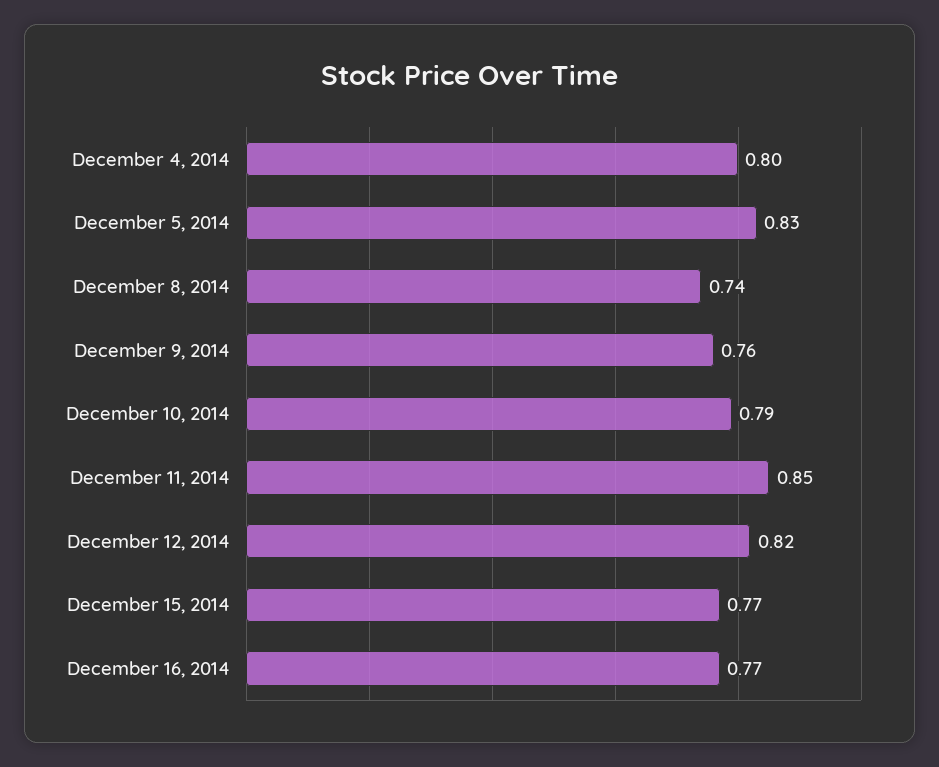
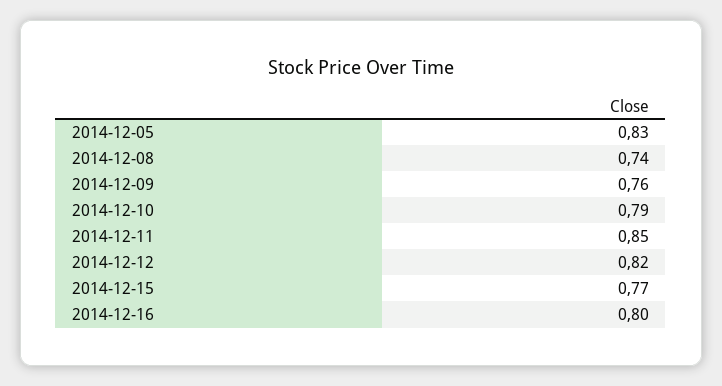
December 4, 2014: 0.8 -> none
December 16, 2014: 0.77 -> 0.8

